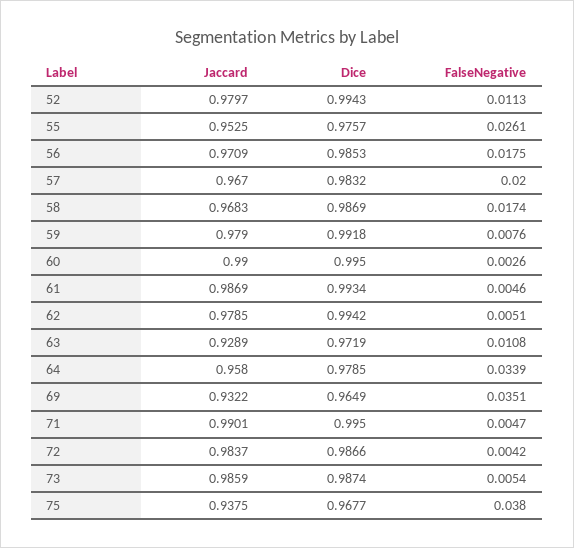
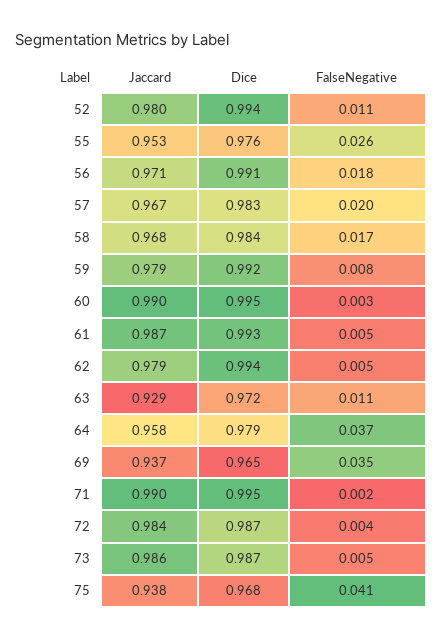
Dice, 56: 0.9853 -> 0.991
Dice, 58: 0.9869 -> 0.984
FalseNegative, 64: 0.0339 -> 0.037
Jaccard, 69: 0.9322 -> 0.937
FalseNegative, 71: 0.0047 -> 0.002
FalseNegative, 75: 0.038 -> 0.041

